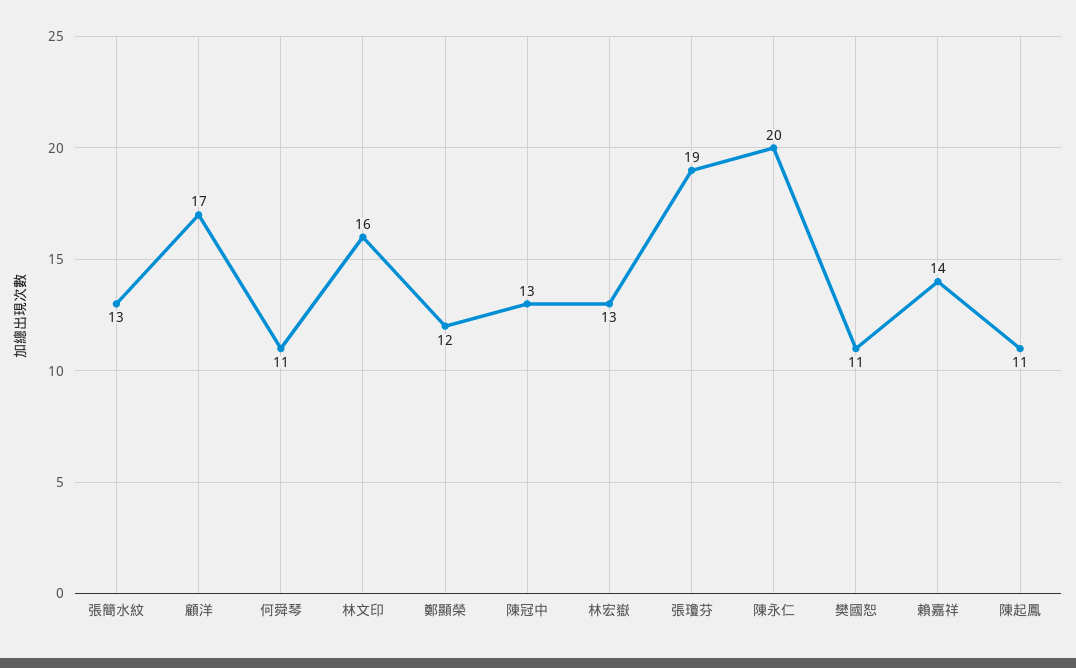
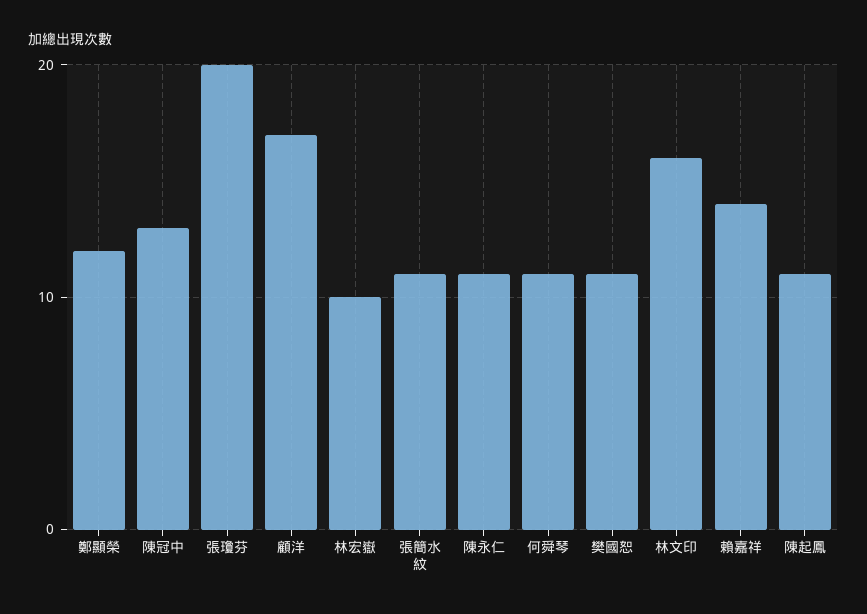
張簡水紋: 13 -> 11
林宏嶽: 13 -> 10
張瓊芬: 19 -> 20
陳永仁: 20 -> 11

